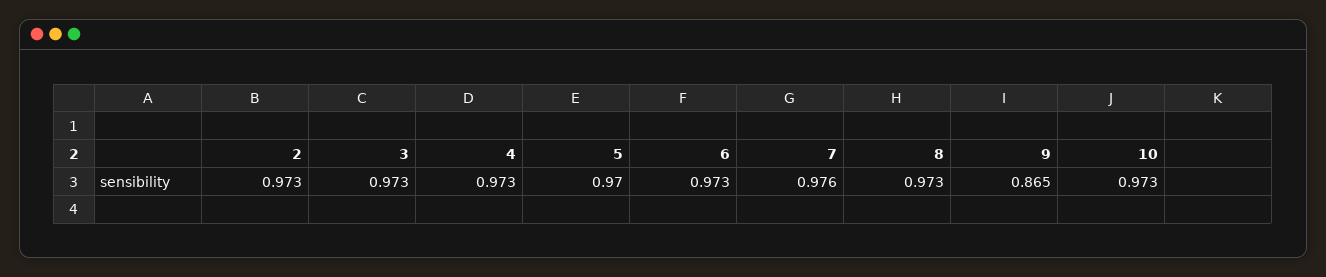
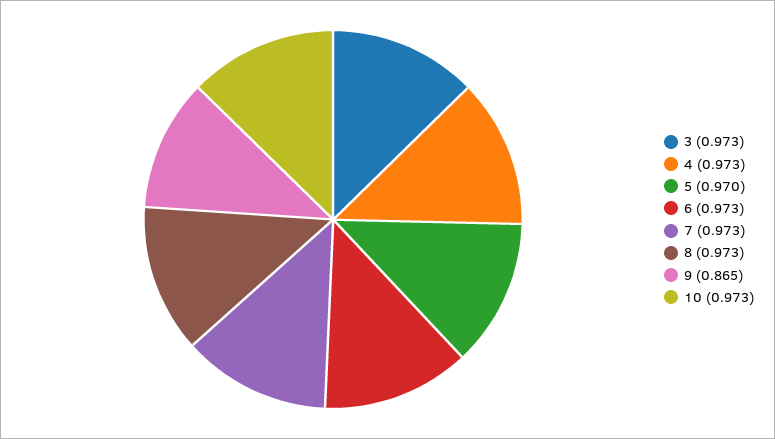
2: 0.973 -> none
7: 0.976 -> 0.973

